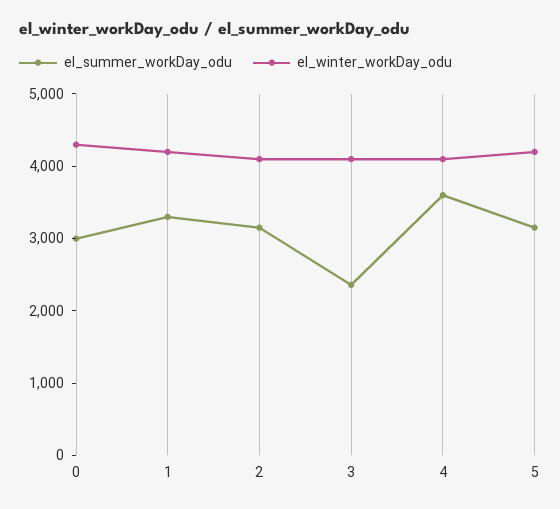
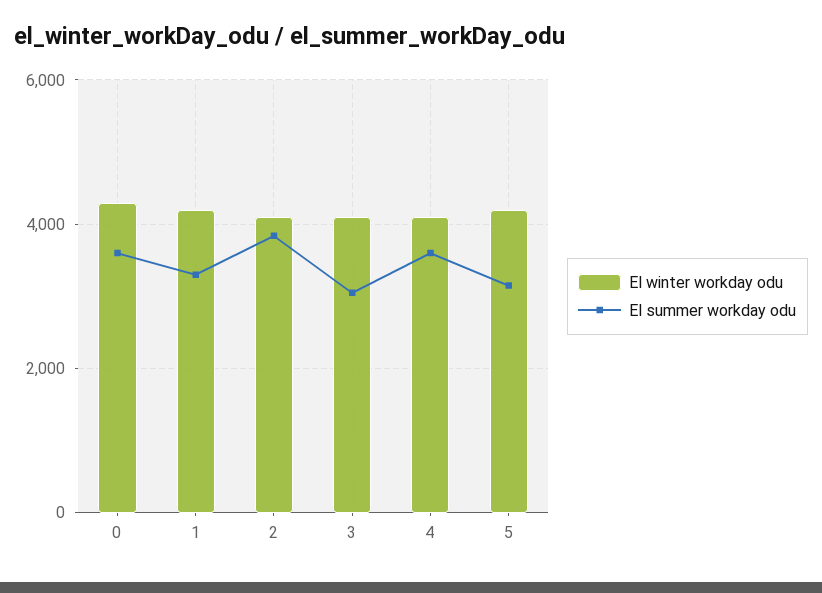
el_summer_workDay_odu, 0: 3000 -> 3600
el_summer_workDay_odu, 2: 3200 -> 3800
el_summer_workDay_odu, 3: 2400 -> 3000

